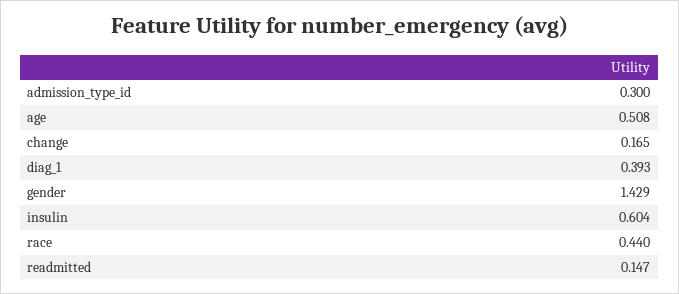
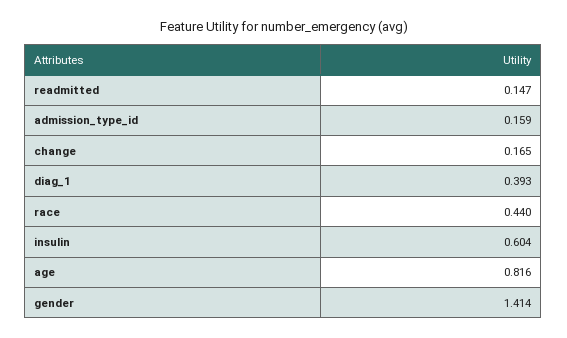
admission_type_id: 0.3 -> 0.159
age: 0.508 -> 0.816
gender: 1.429 -> 1.414

